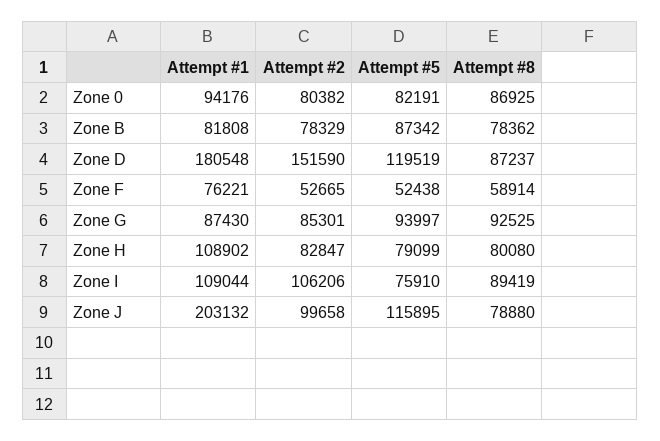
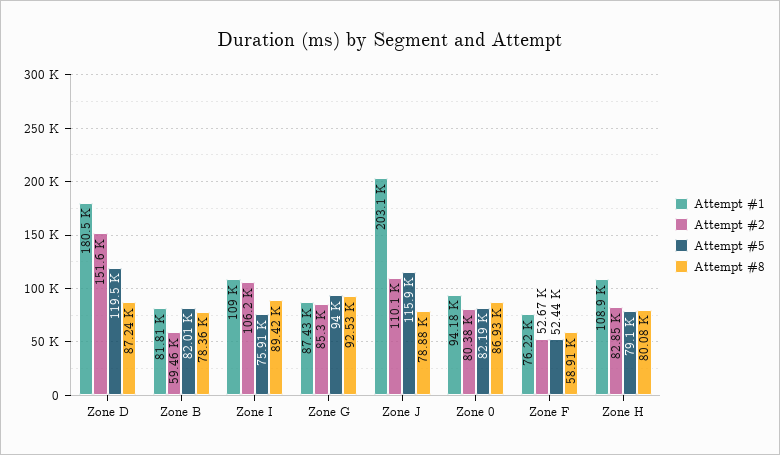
Attempt #2, Zone B: 78329 -> 59460
Attempt #5, Zone B: 87342 -> 82010
Attempt #2, Zone J: 99658 -> 110100

